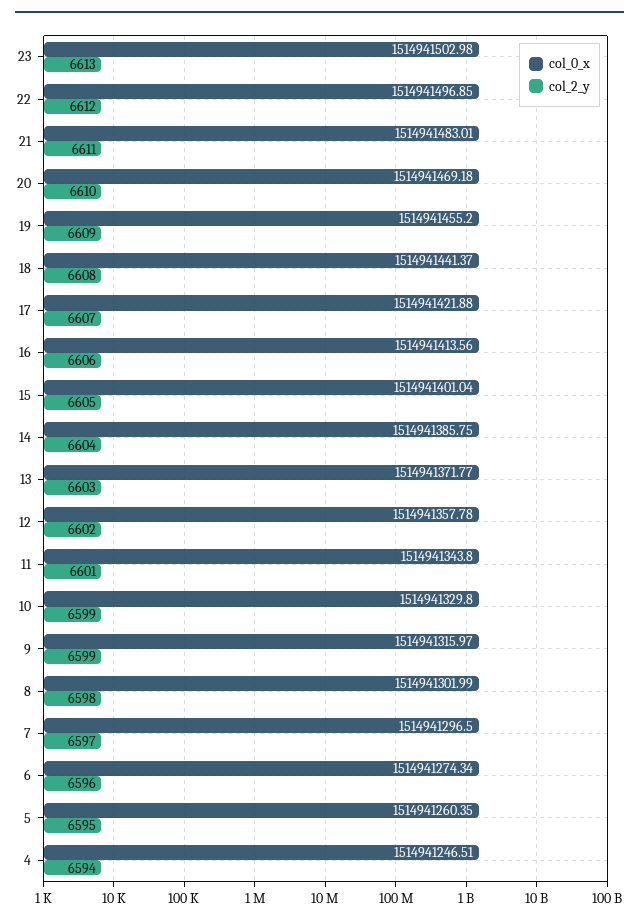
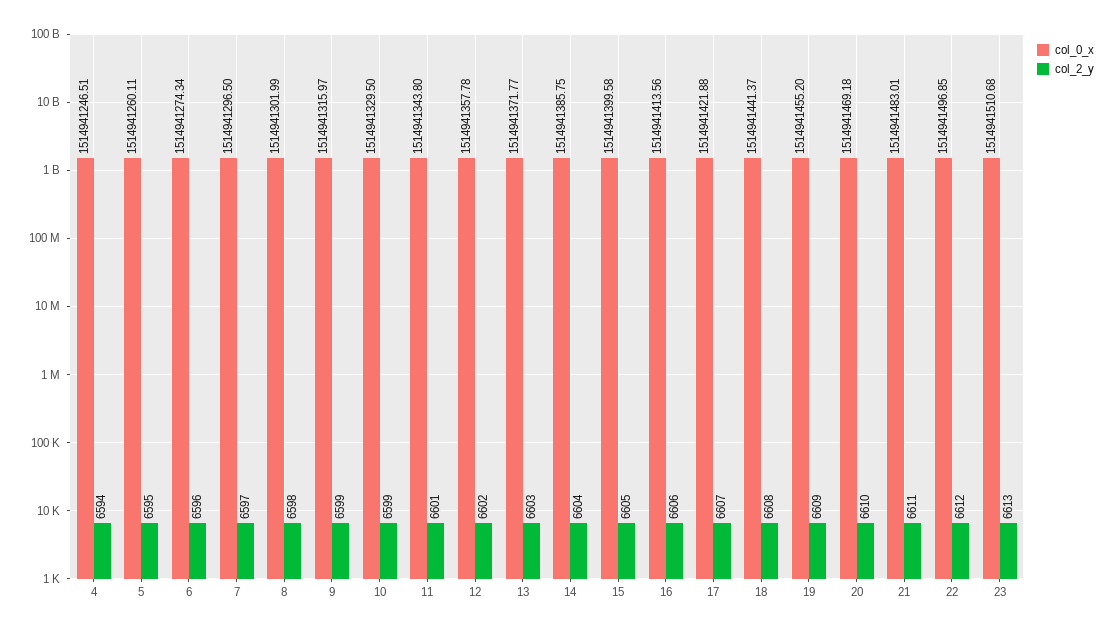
col_0_x, 23: 1514941502.98 -> 1514941510.68
col_0_x, 15: 1514941401.04 -> 1514941399.58
col_0_x, 10: 1514941329.8 -> 1514941329.5
col_0_x, 5: 1514941260.35 -> 1514941260.11

